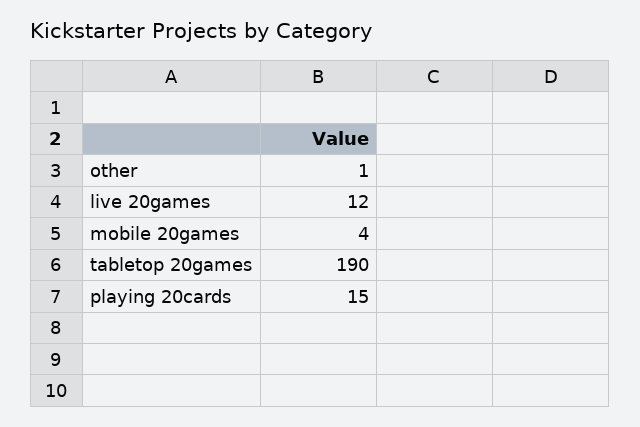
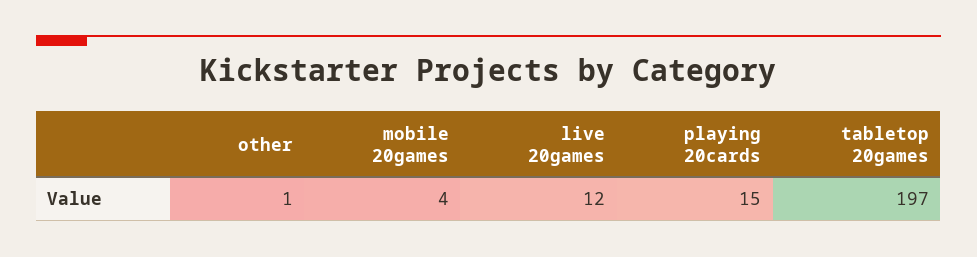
tabletop 20games: 190 -> 197

